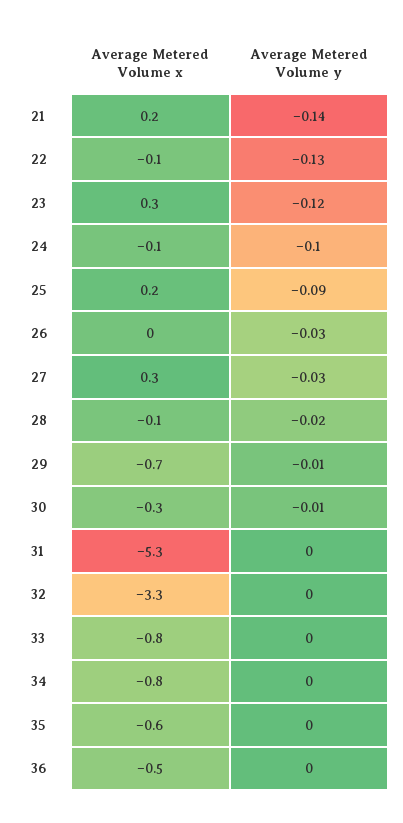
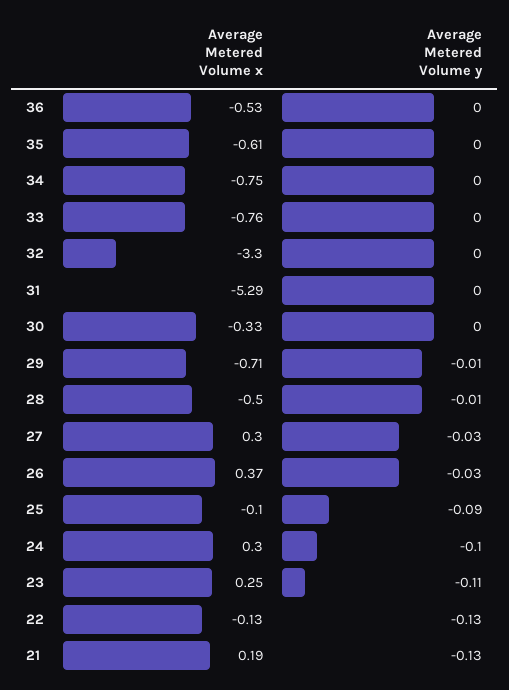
Average Metered Volume y, 21: -0.14 -> -0.13
Average Metered Volume y, 23: -0.12 -> -0.11
Average Metered Volume x, 24: -0.1 -> 0.3
Average Metered Volume x, 25: 0.2 -> -0.1
Average Metered Volume x, 26: 0 -> 0.37
Average Metered Volume x, 28: -0.1 -> -0.5
Average Metered Volume y, 28: -0.02 -> -0.01
Average Metered Volume y, 30: -0.01 -> 0

